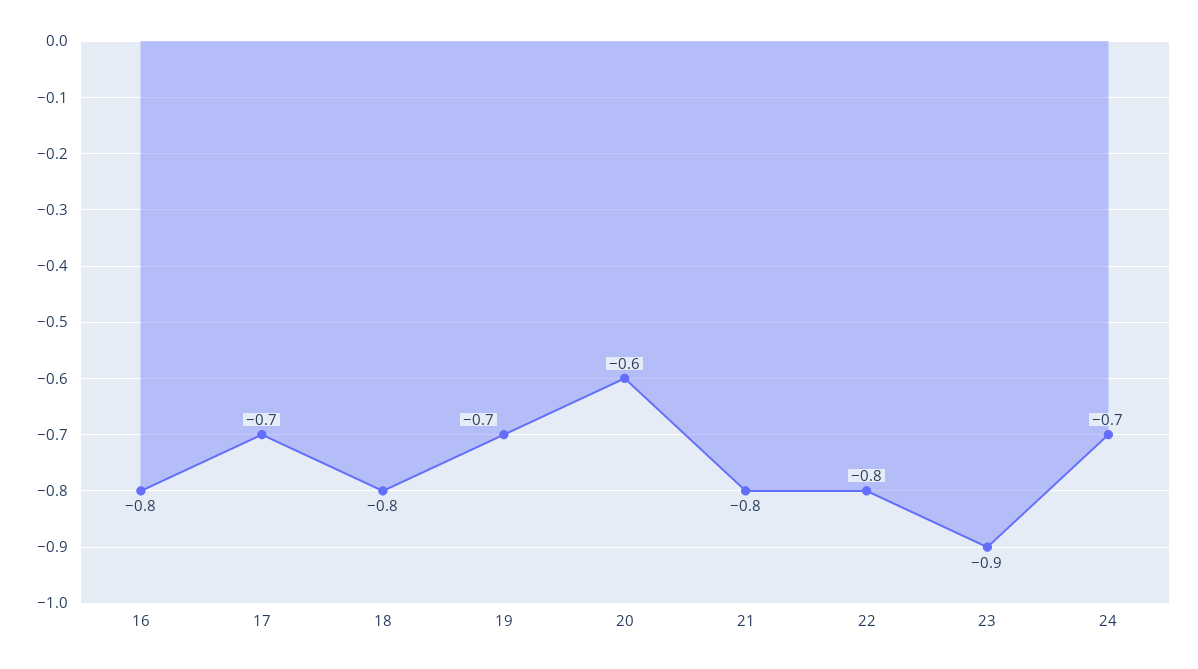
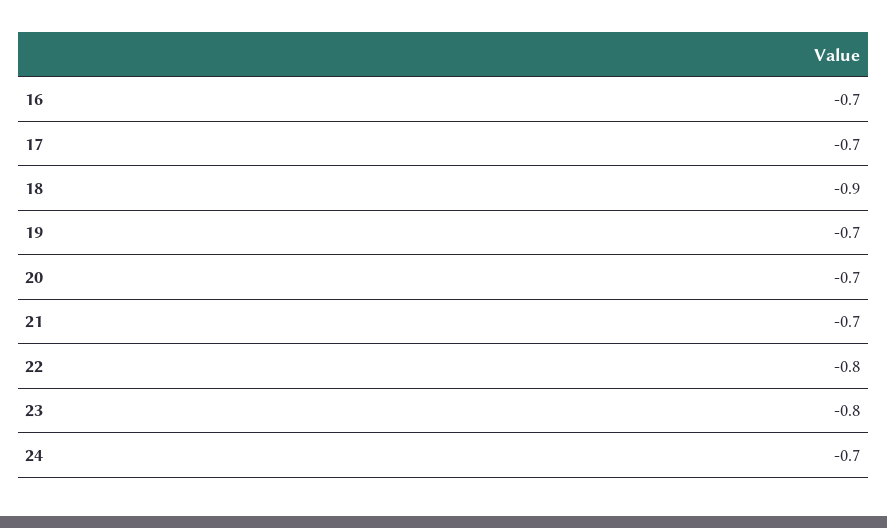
16: -0.8 -> -0.7
18: -0.8 -> -0.9
20: -0.6 -> -0.7
21: -0.8 -> -0.7
23: -0.9 -> -0.8

